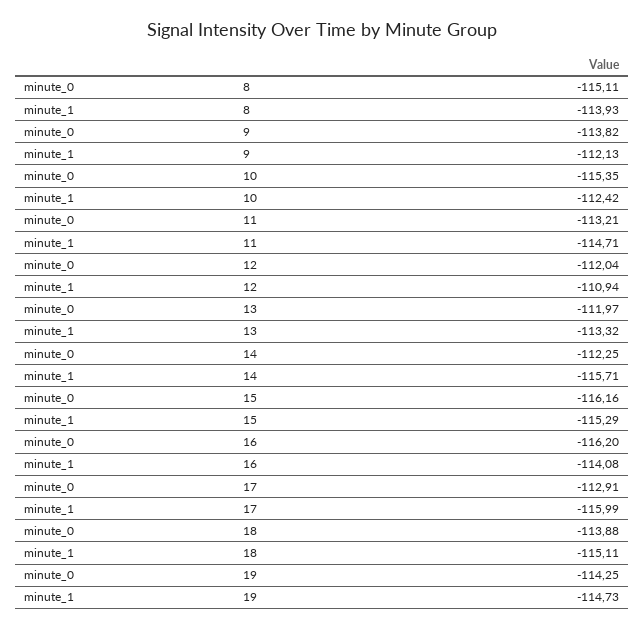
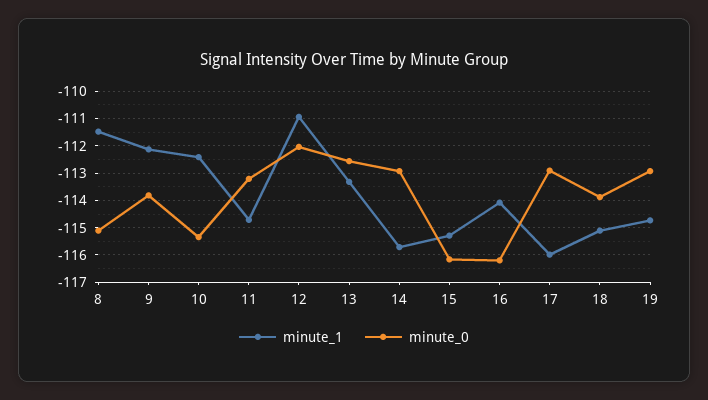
minute_1, 8: -113.93 -> -111.5
minute_0, 13: -111.97 -> -112.5
minute_0, 14: -112.25 -> -113
minute_0, 19: -114.25 -> -113

